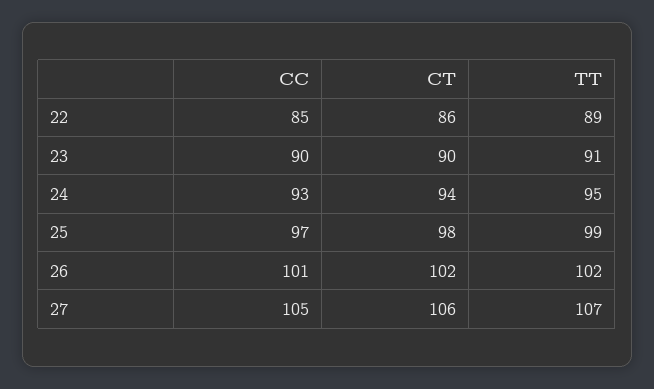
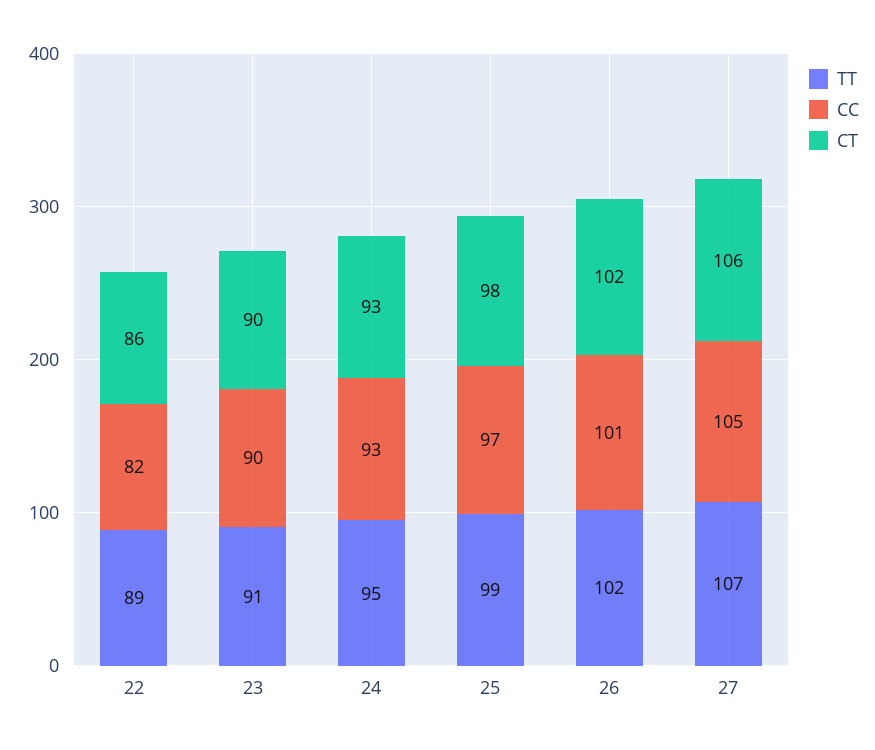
CC, 22: 85 -> 82
CT, 24: 94 -> 93

